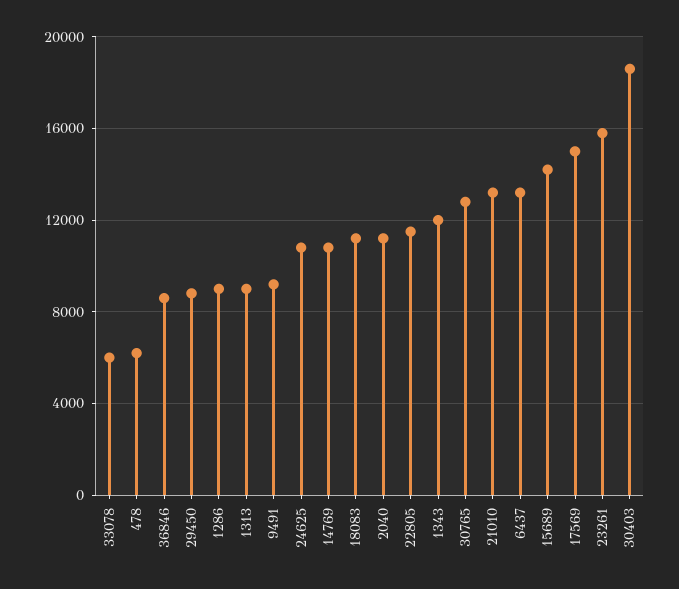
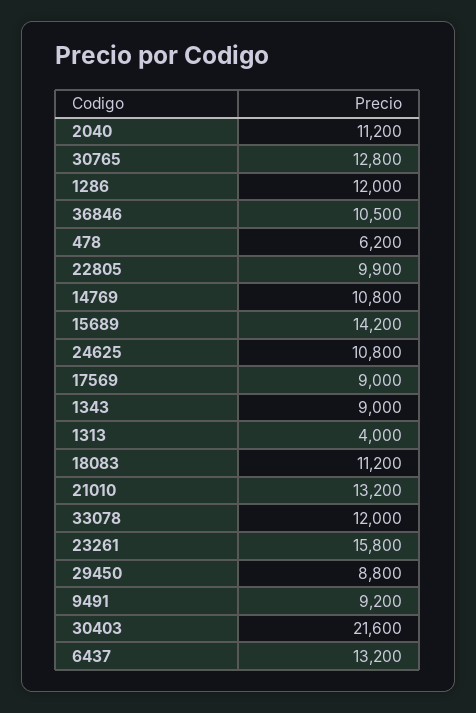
33078: 6000 -> 12000
36846: 8500 -> 10500
1286: 9000 -> 12000
1313: 9000 -> 4000
22805: 11500 -> 9900
1343: 12000 -> 9000
17569: 15000 -> 9000
30403: 18500 -> 21600

